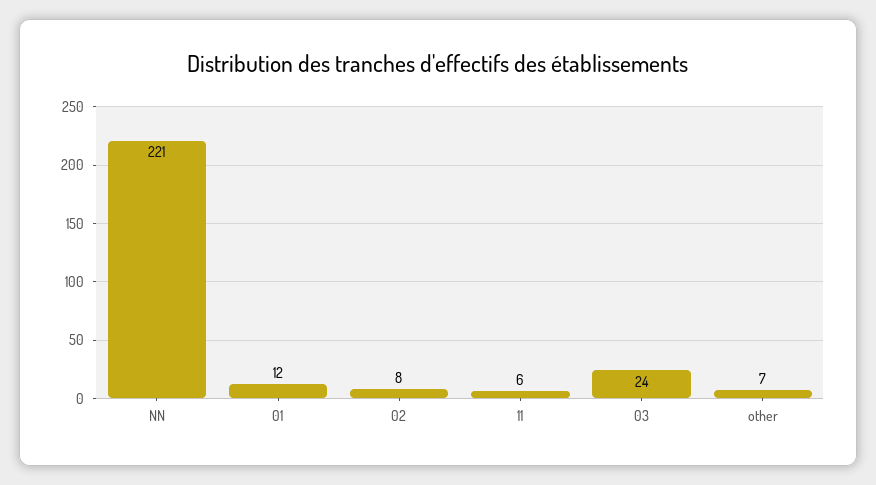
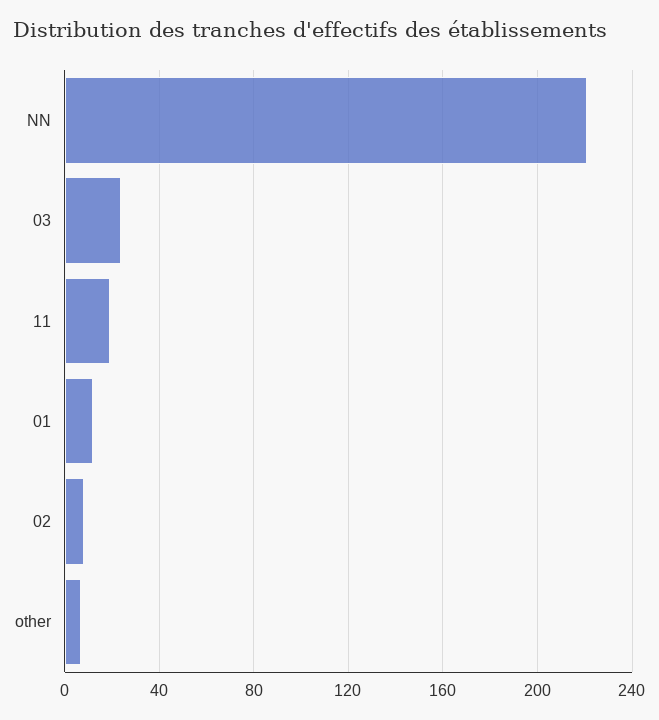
11: 6 -> 20

